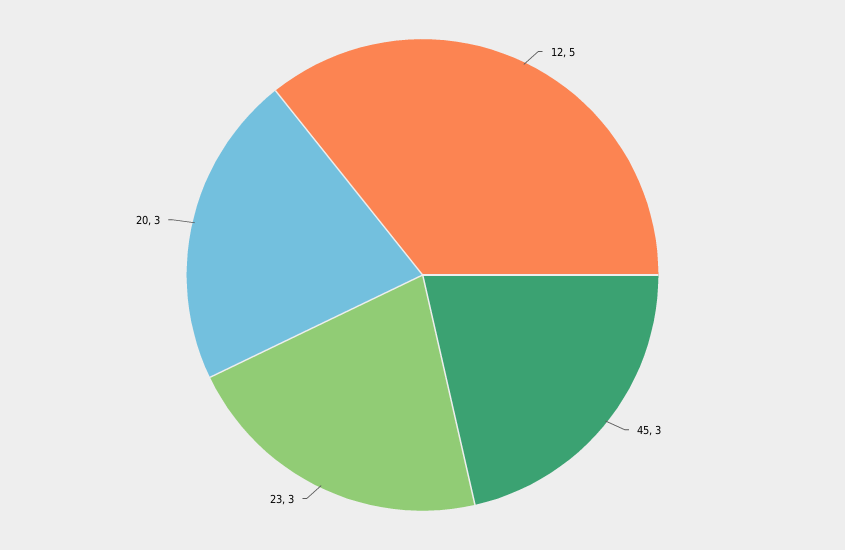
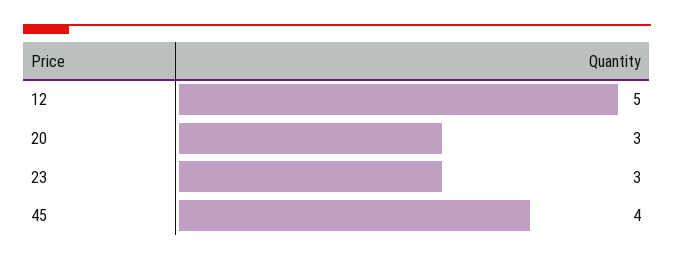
45: 3 -> 4

